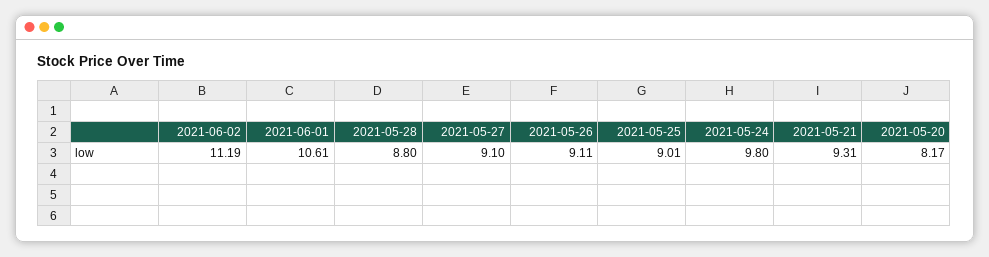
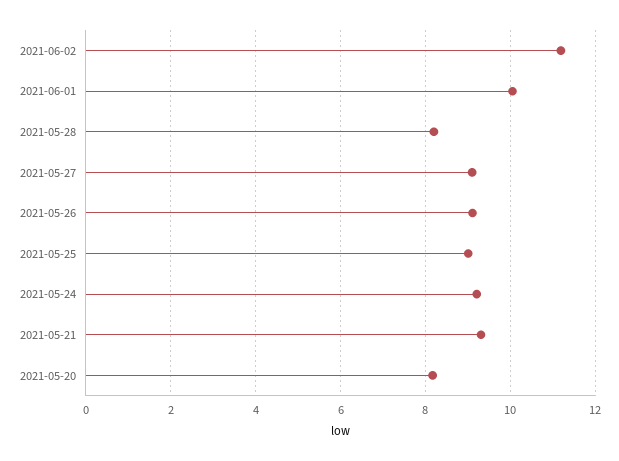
2021-06-01: 10.61 -> 10
2021-05-28: 8.8 -> 8.2
2021-05-24: 9.8 -> 9.2

